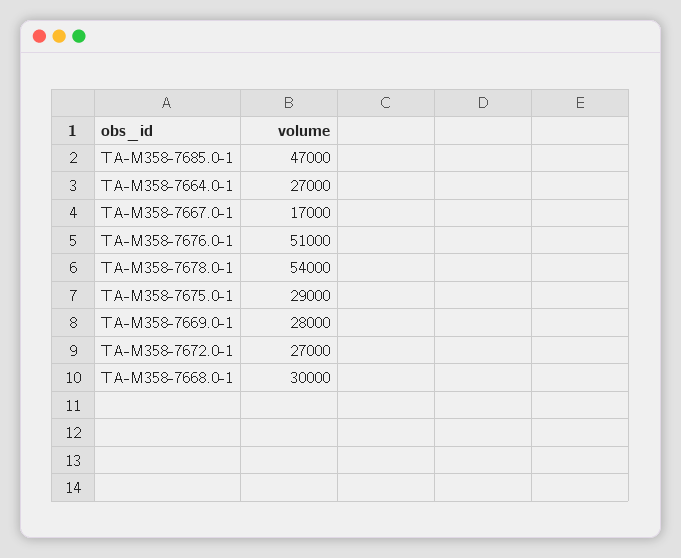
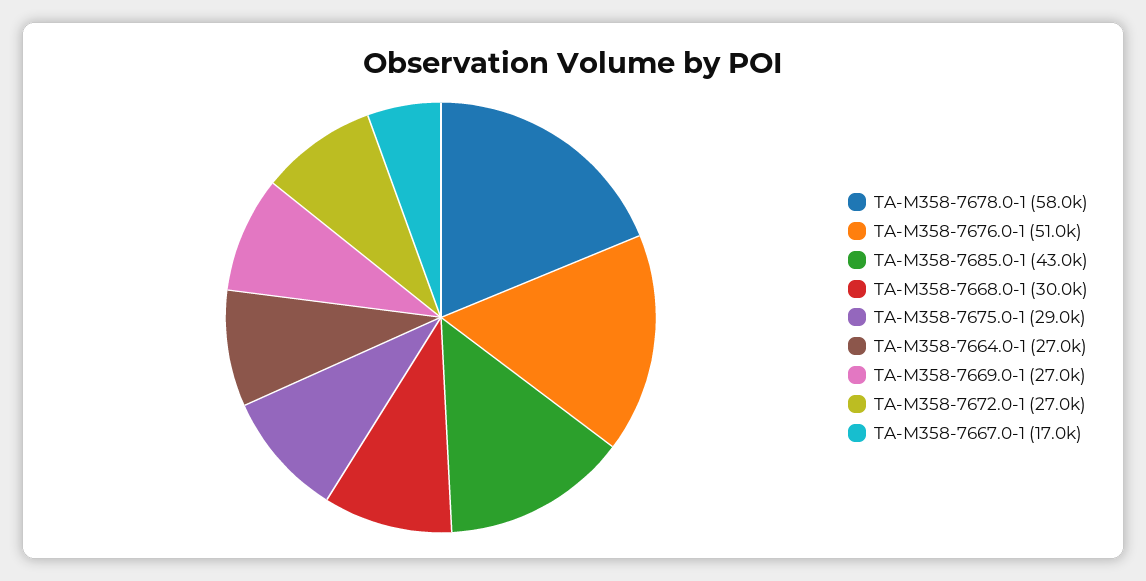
TA-M358-7685.0-1: 47000 -> 43000
TA-M358-7678.0-1: 54000 -> 58000
TA-M358-7669.0-1: 28000 -> 27000

